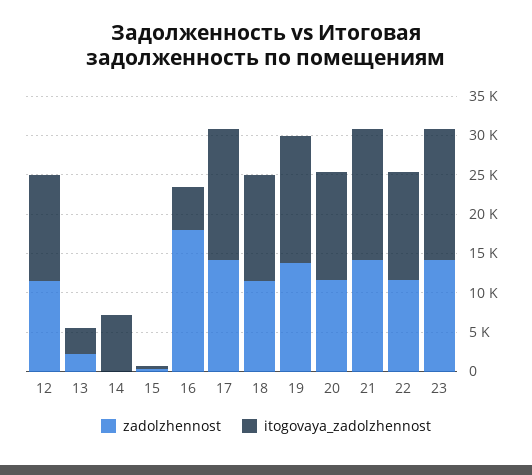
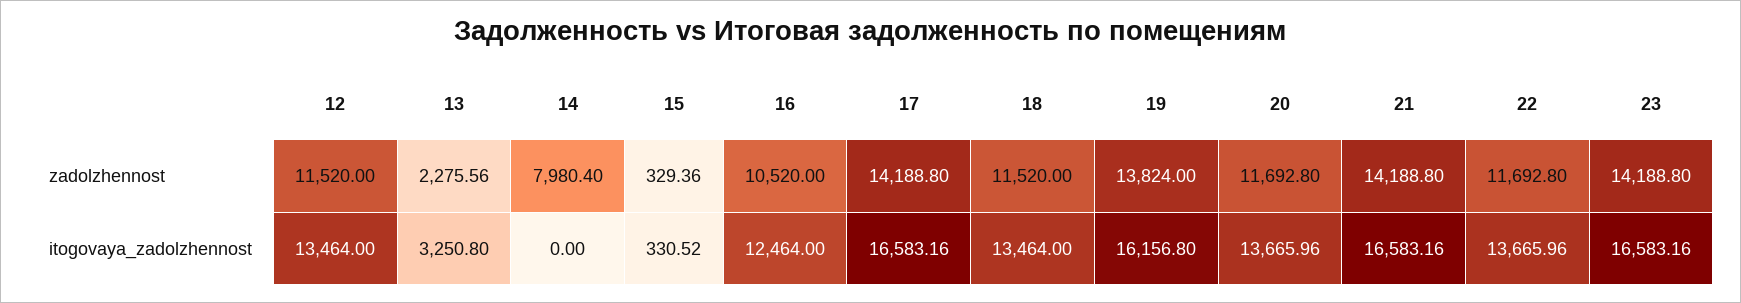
zadolzhennost, 14: 0 -> 7980.4
itogovaya_zadolzhennost, 14: 7500 -> 0
zadolzhennost, 16: 17500 -> 10520
itogovaya_zadolzhennost, 16: 5000 -> 12464

